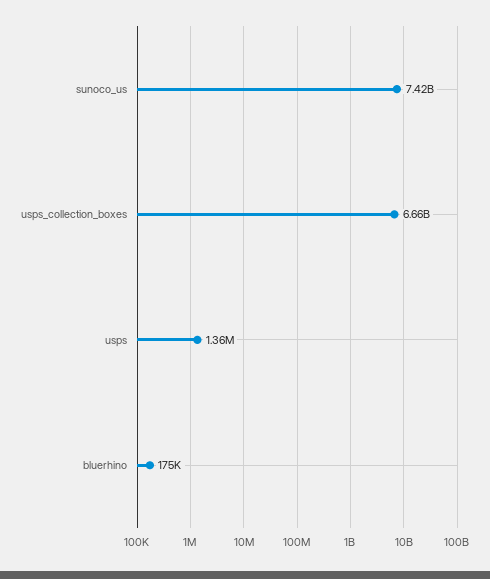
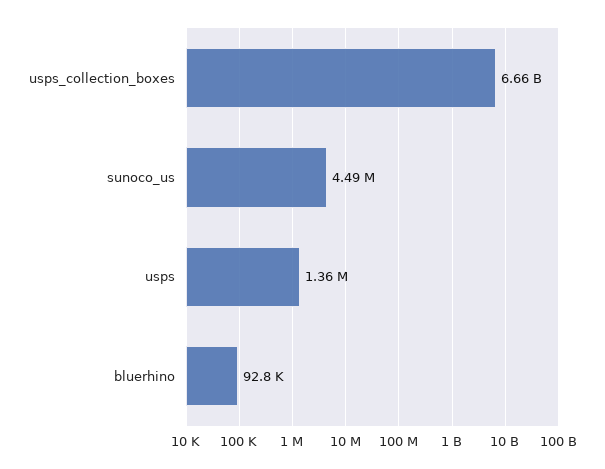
sunoco_us: 7420000000 -> 4490000
bluerhino: 175000 -> 92800

